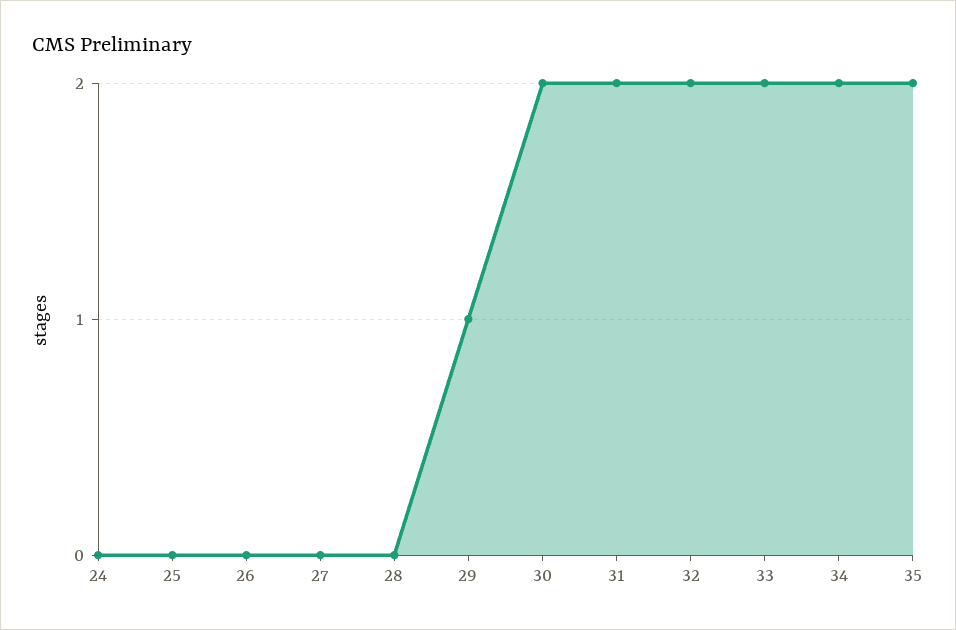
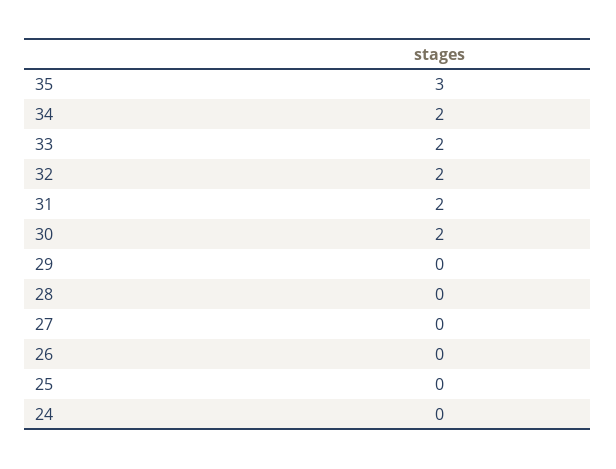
29: 1 -> 0
35: 2 -> 3

